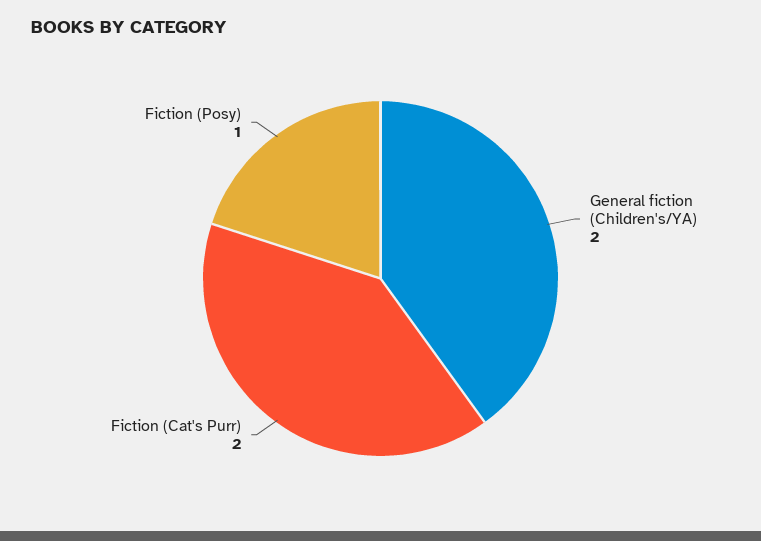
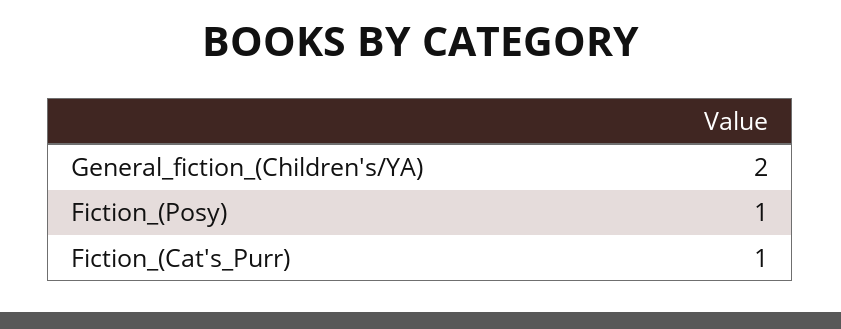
Fiction (Cat's Purr): 2 -> 1

